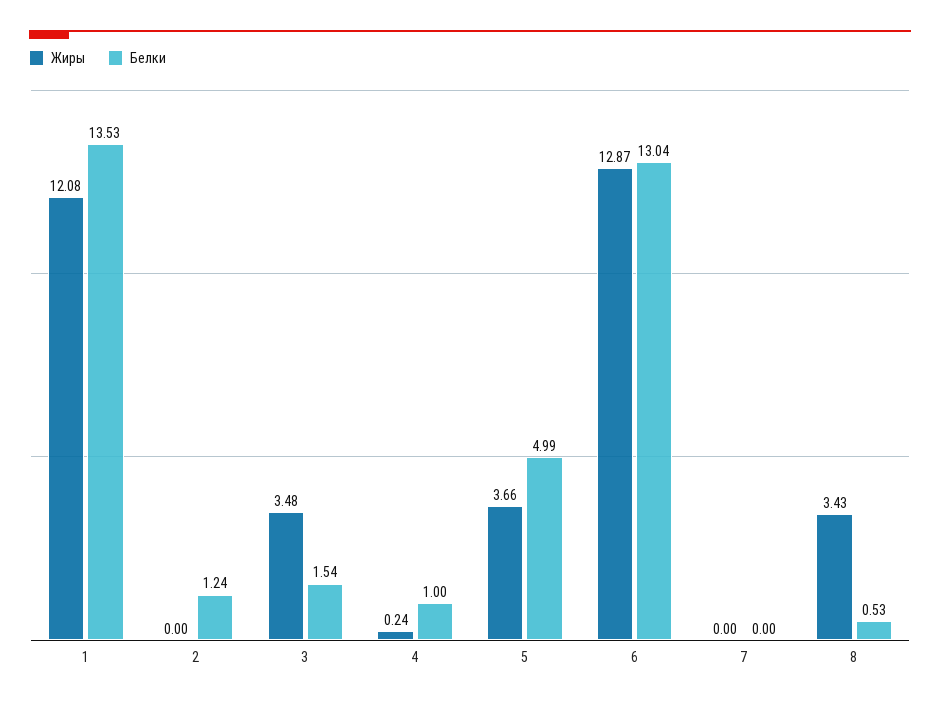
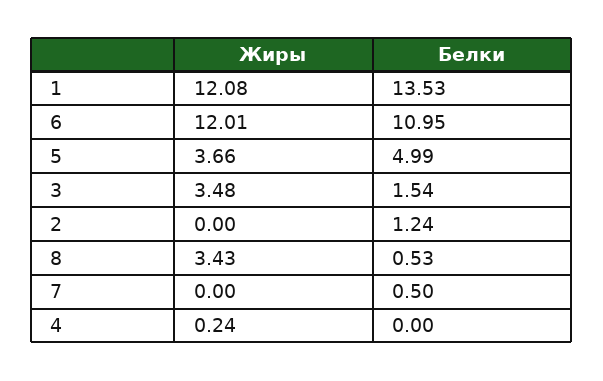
Белки, 4: 1 -> 0
Жиры, 6: 12.87 -> 12.01
Белки, 6: 13.04 -> 10.95
Белки, 7: 0 -> 0.5

